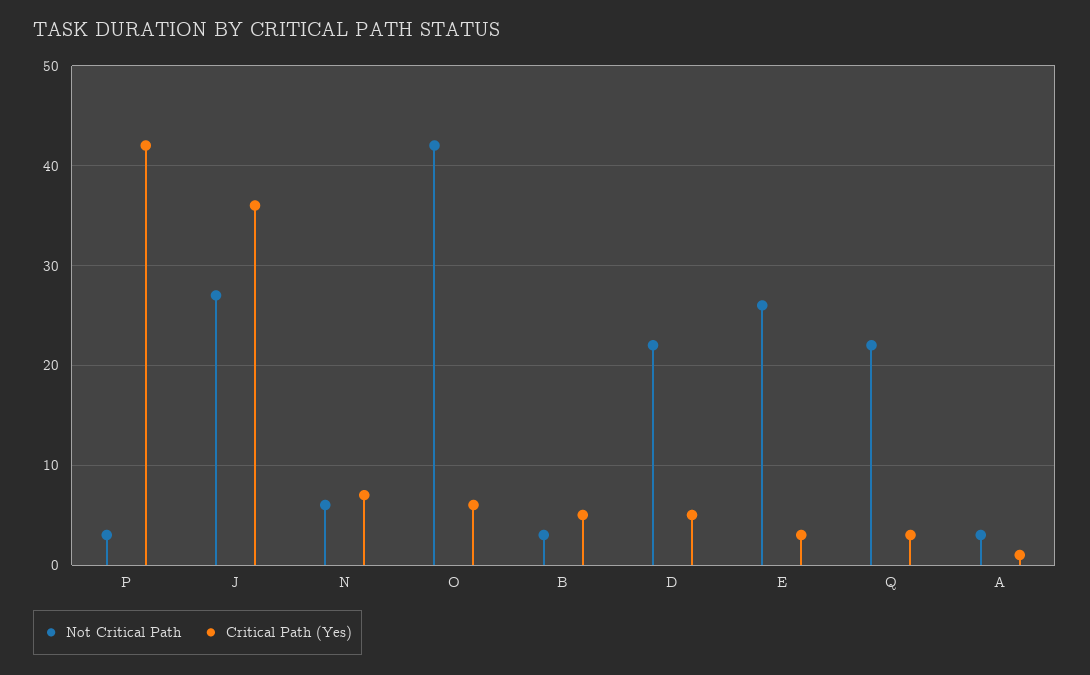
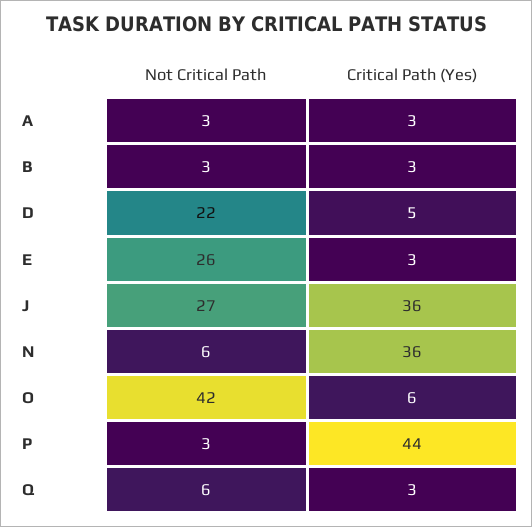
Critical Path (Yes), P: 42 -> 44
Critical Path (Yes), N: 7 -> 36
Critical Path (Yes), B: 5 -> 3
Not Critical Path, Q: 22 -> 6
Critical Path (Yes), A: 1 -> 3

